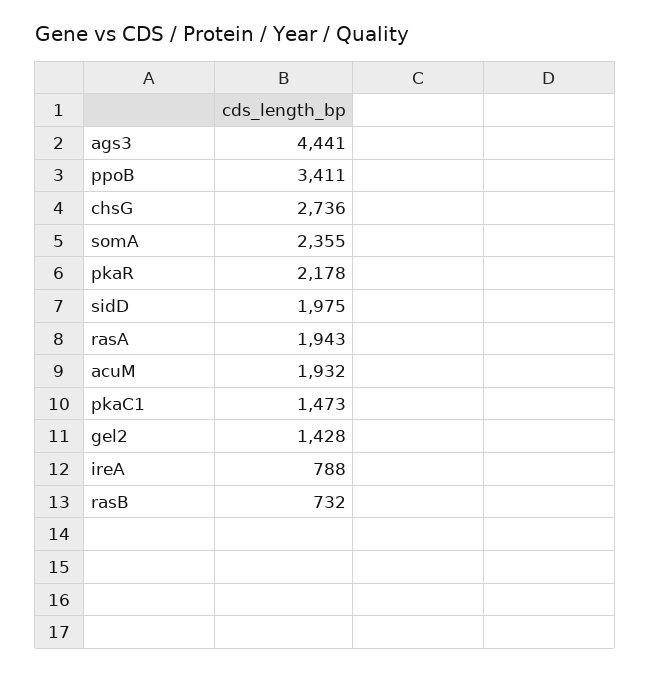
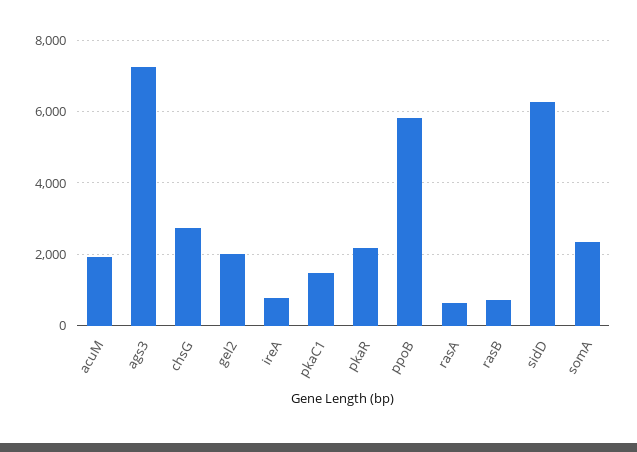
ags3: 4441 -> 7200
ppoB: 3411 -> 5800
sidD: 1975 -> 6200
rasA: 1943 -> 600
gel2: 1428 -> 2000

